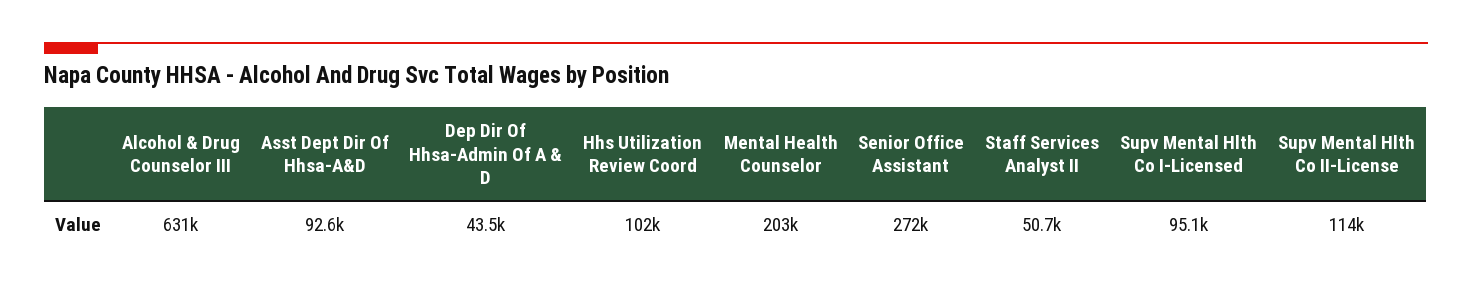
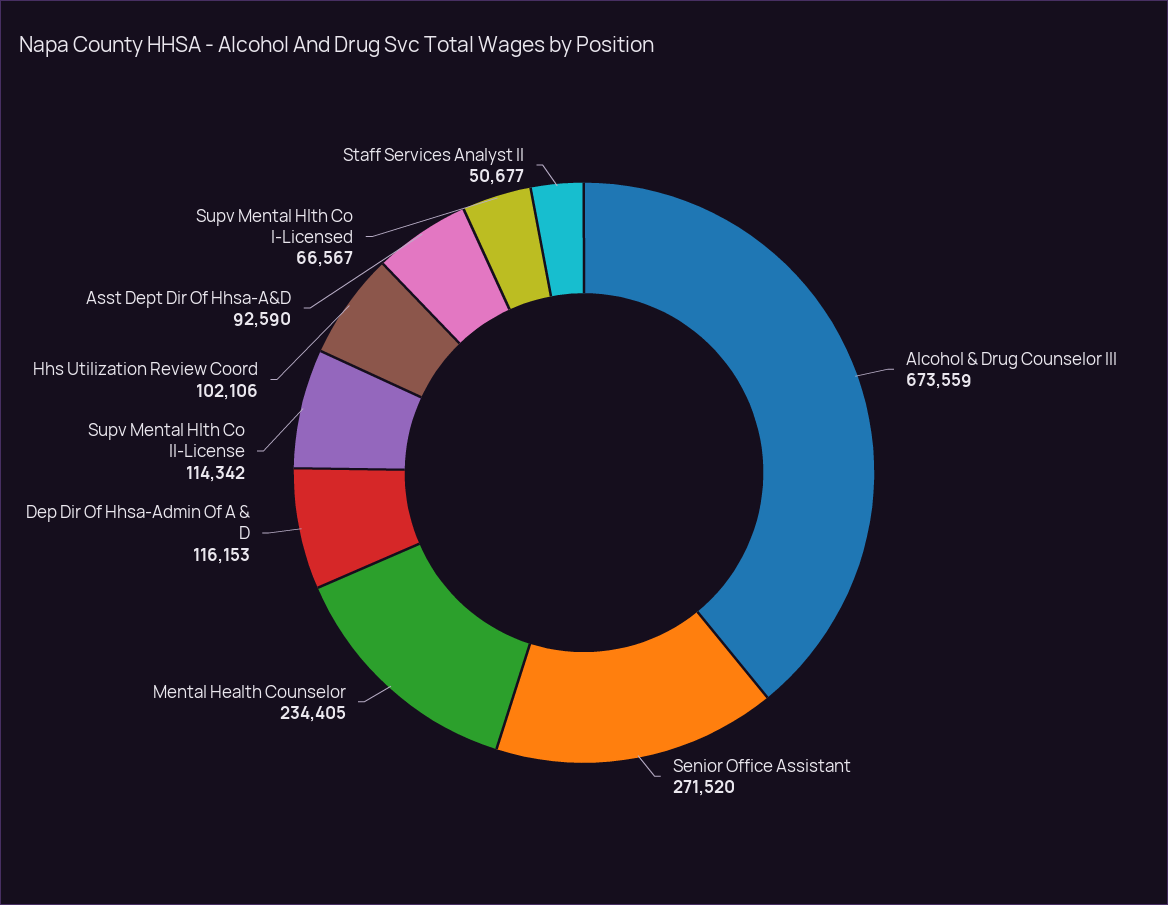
Alcohol & Drug Counselor III: 631000 -> 673559
Dep Dir Of Hhsa-Admin Of A & D: 43500 -> 116153
Mental Health Counselor: 203000 -> 234405
Supv Mental Hlth Co I-Licensed: 95100 -> 66567

